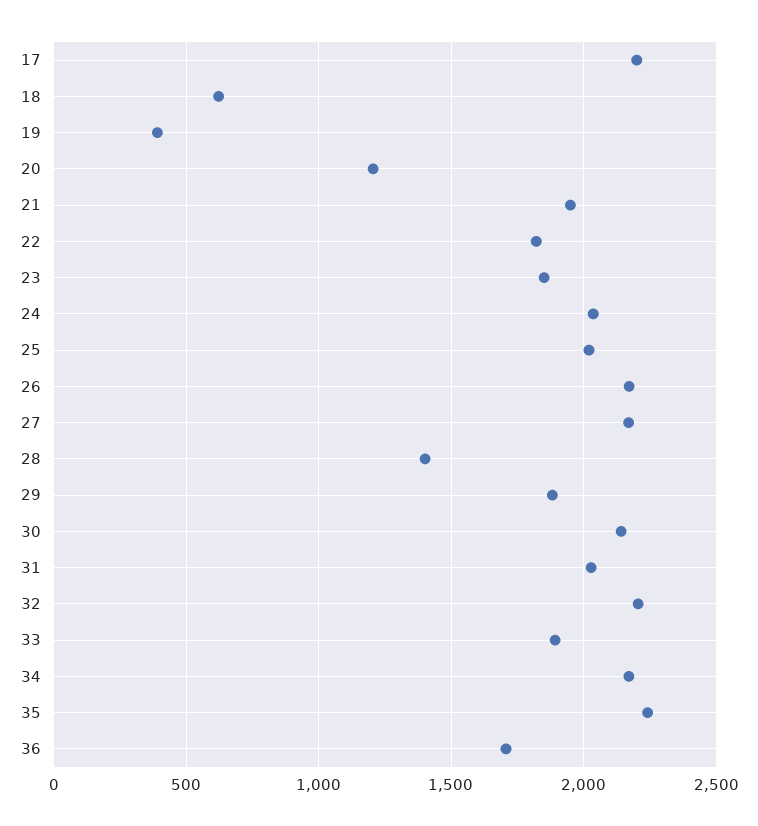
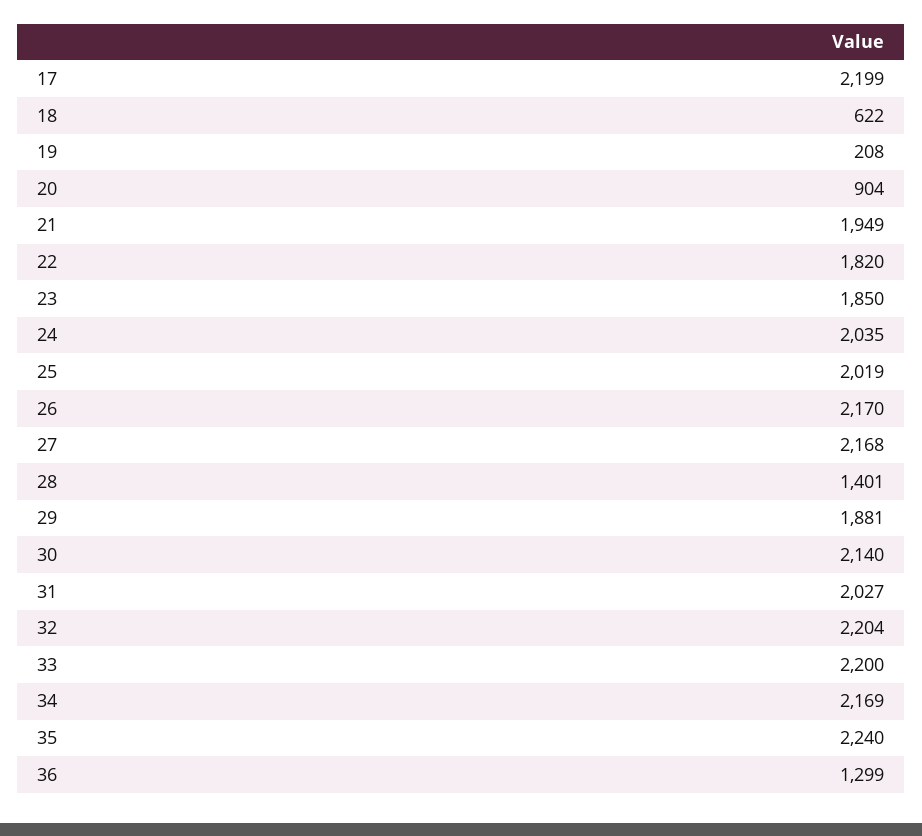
19: 400 -> 208
20: 1200 -> 904
33: 1900 -> 2200
36: 1700 -> 1299

